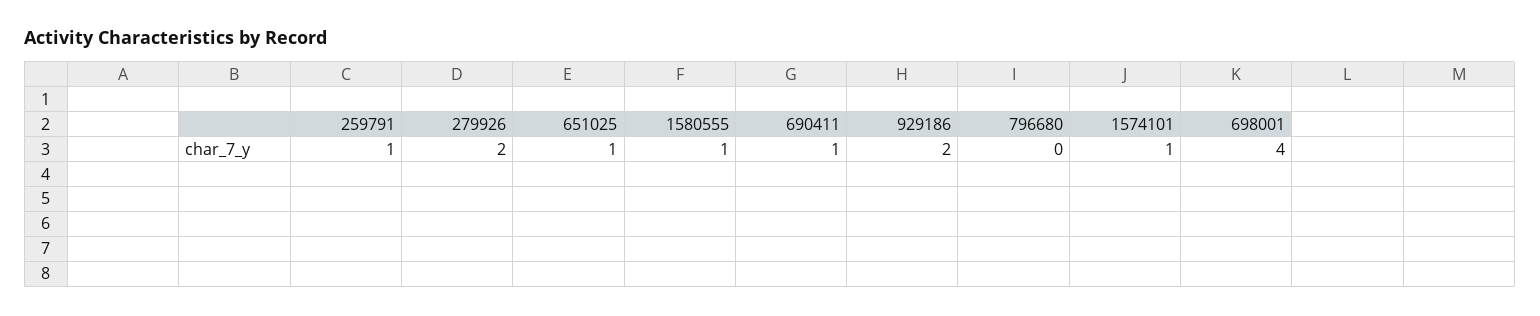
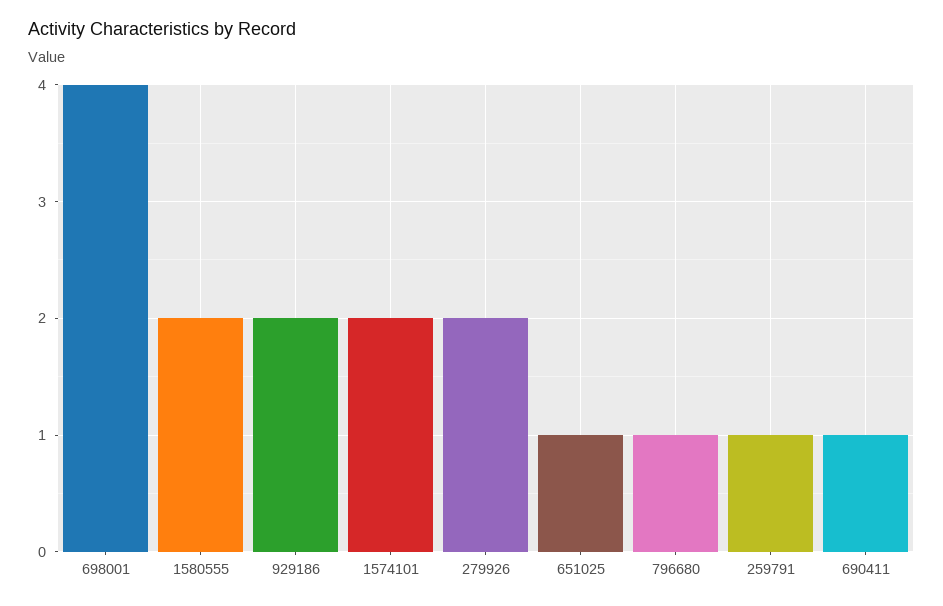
1580555: 1 -> 2
796680: 0 -> 1
1574101: 1 -> 2

